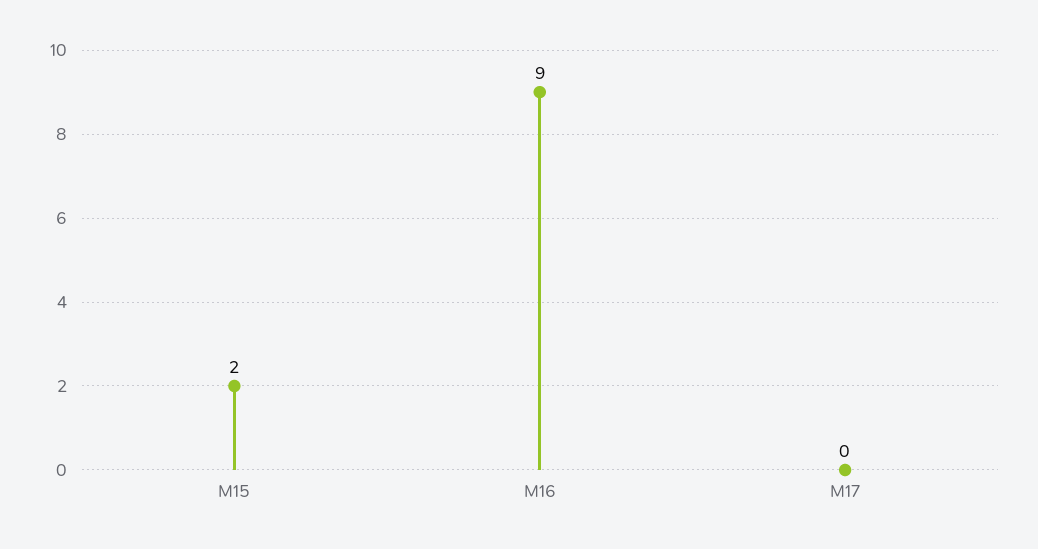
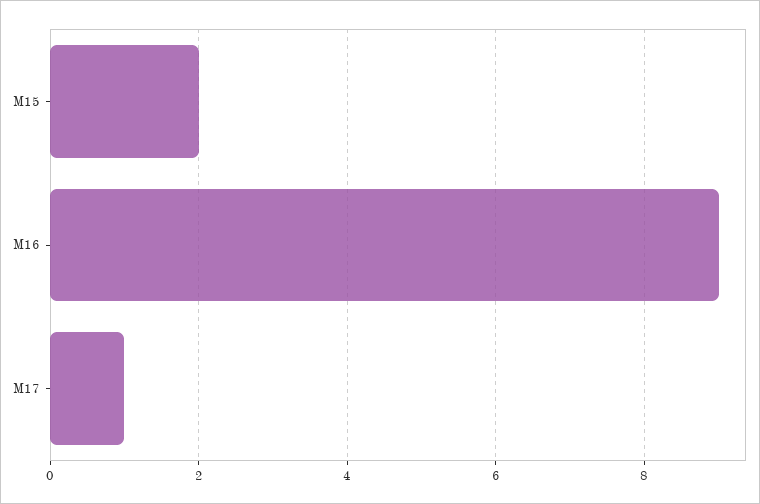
M17: 0 -> 1

